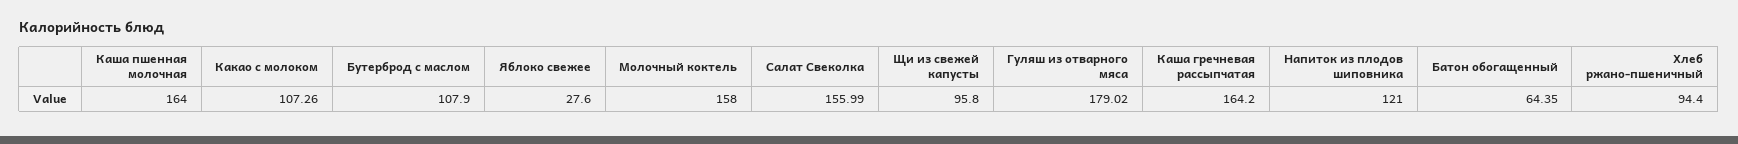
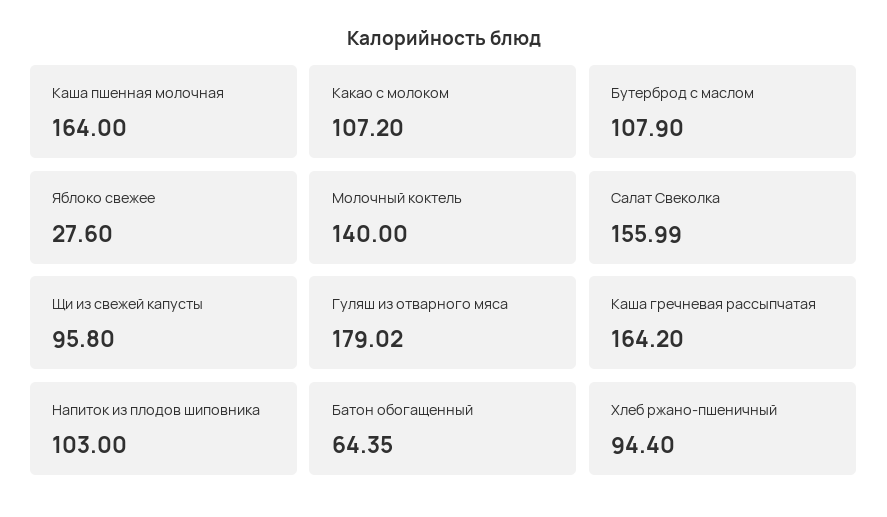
Какао с молоком: 107.26 -> 107.2
Молочный коктель: 158 -> 140
Напиток из плодов шиповника: 121 -> 103

